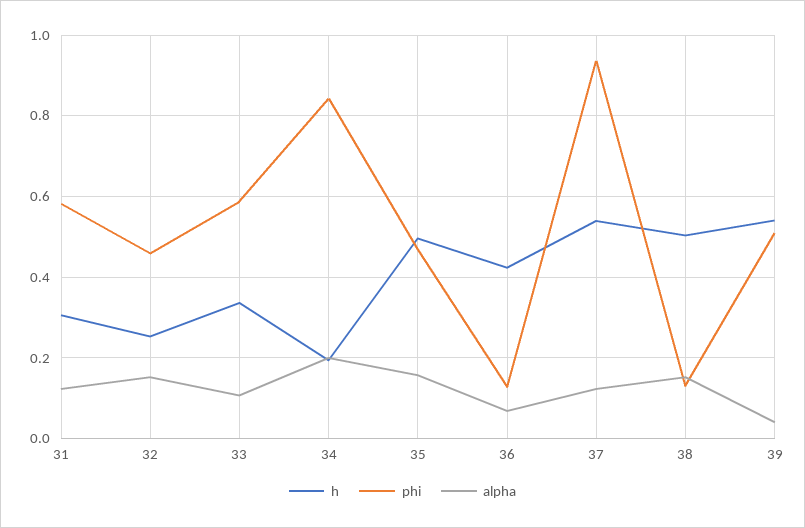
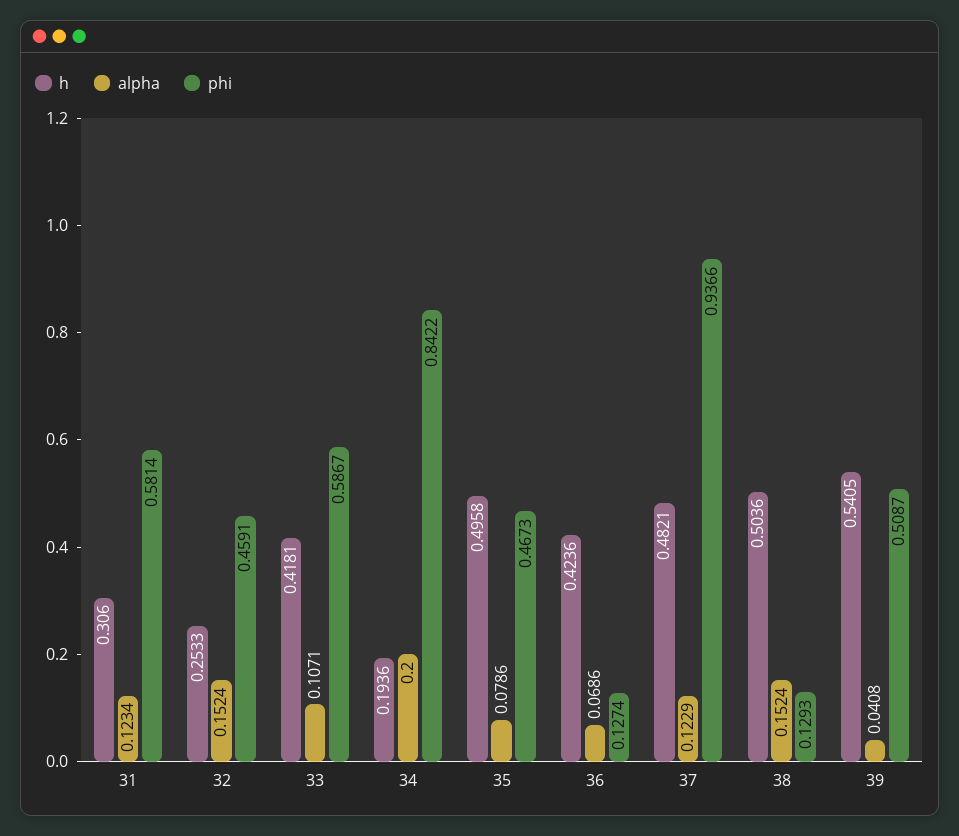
h, 33: 0.34 -> 0.4181
alpha, 35: 0.16 -> 0.0786
h, 37: 0.54 -> 0.4821

